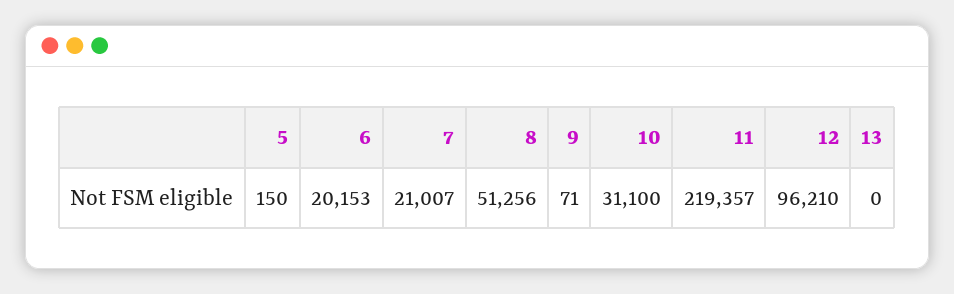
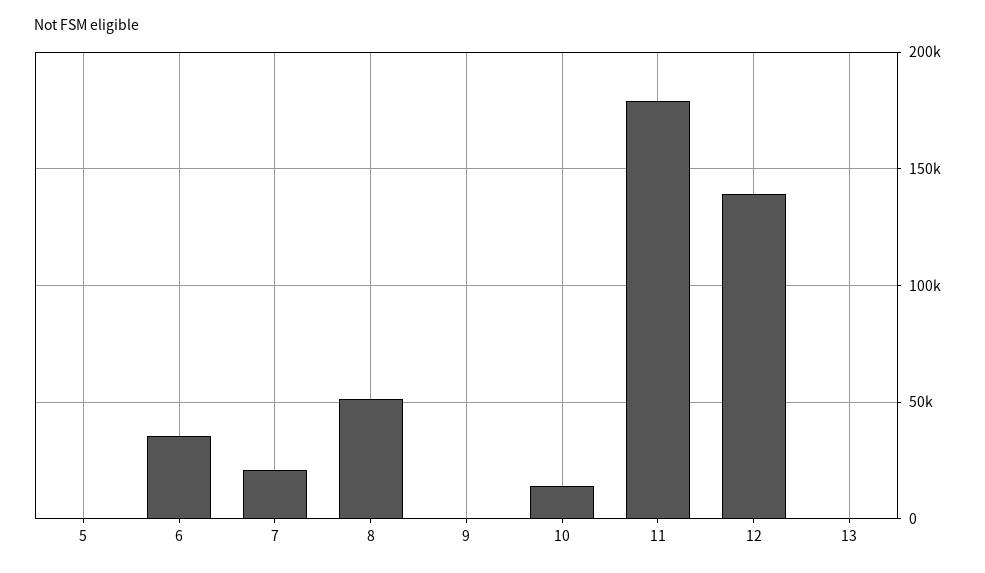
6: 20153 -> 35000
10: 31100 -> 15000
11: 219357 -> 180000
12: 96210 -> 140000

